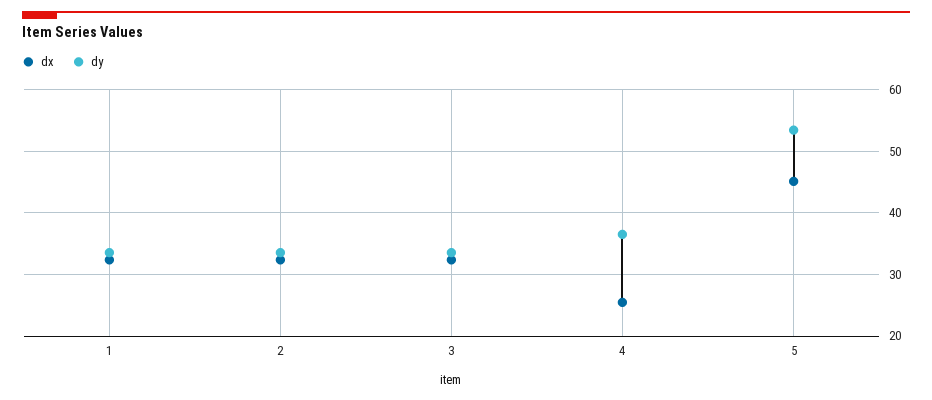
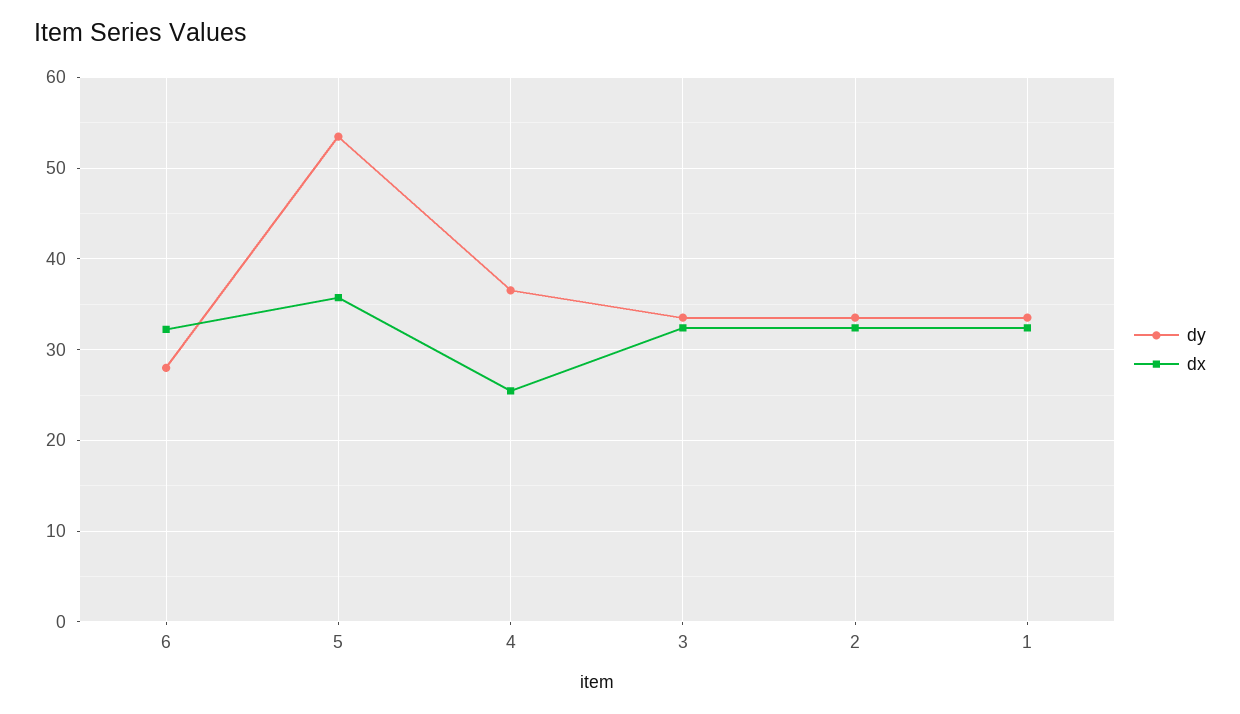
dx, 5: 45 -> 36
dy, 6: none -> 28
dx, 6: none -> 32

